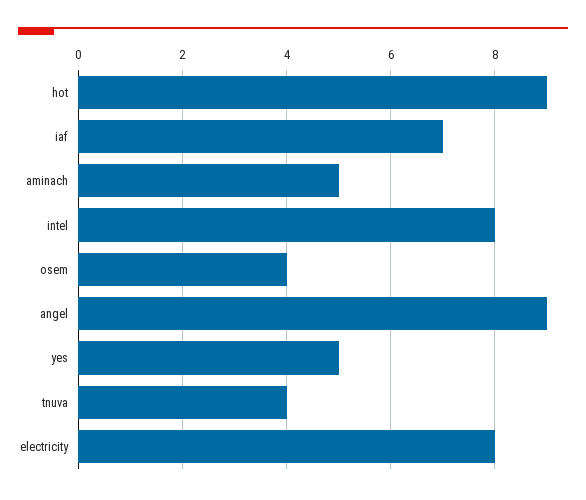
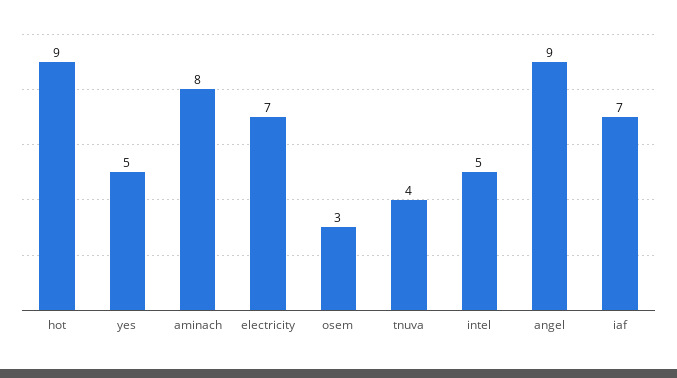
aminach: 5 -> 8
intel: 8 -> 5
osem: 4 -> 3
electricity: 8 -> 7

